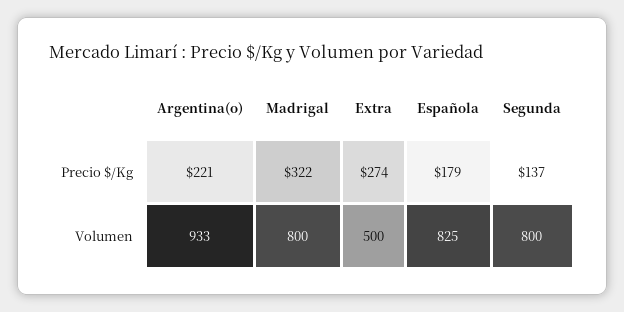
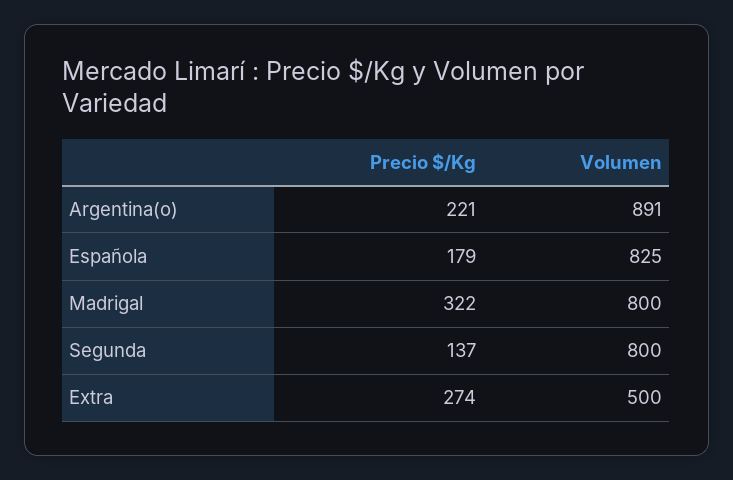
Argentina(o), Volumen: 933 -> 891

